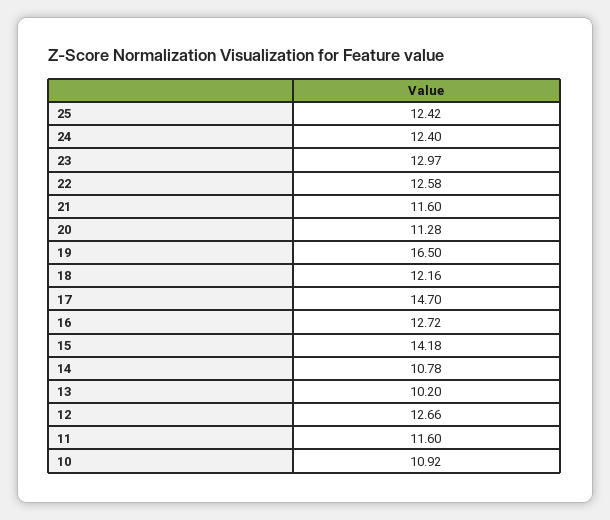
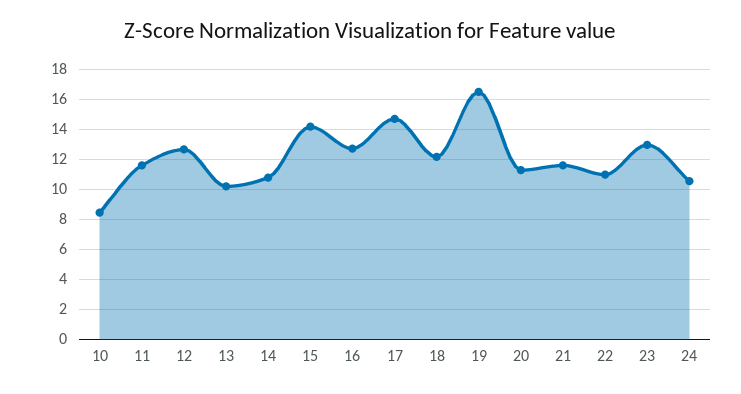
25: 12.42 -> none
24: 12.4 -> 10.5
22: 12.58 -> 11
10: 10.92 -> 8.5

